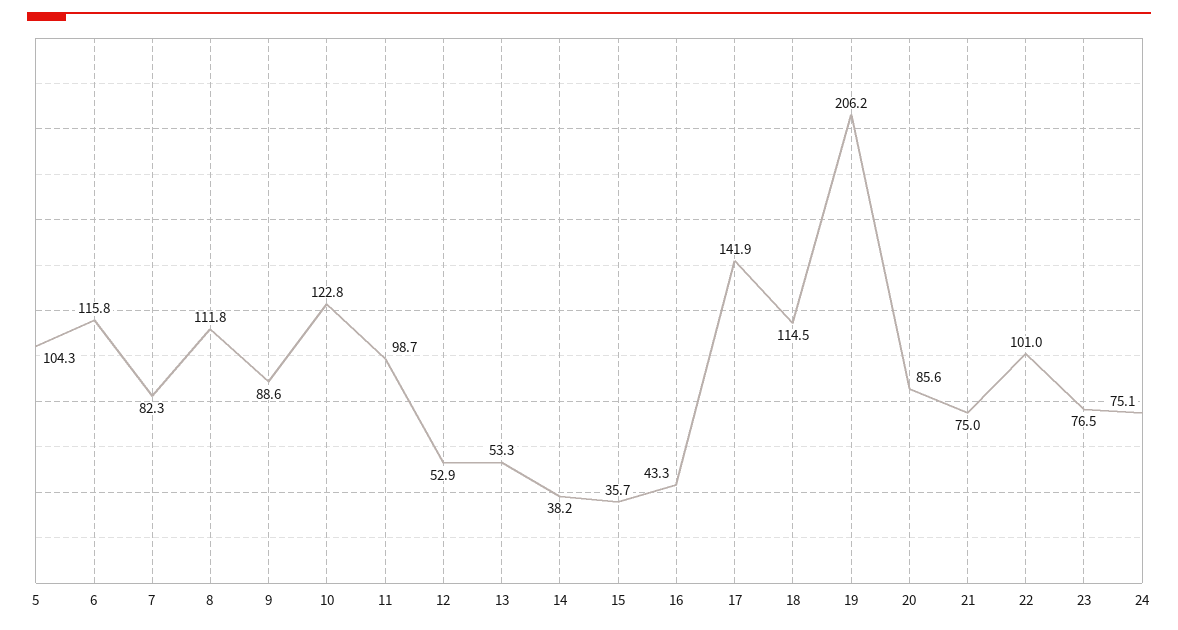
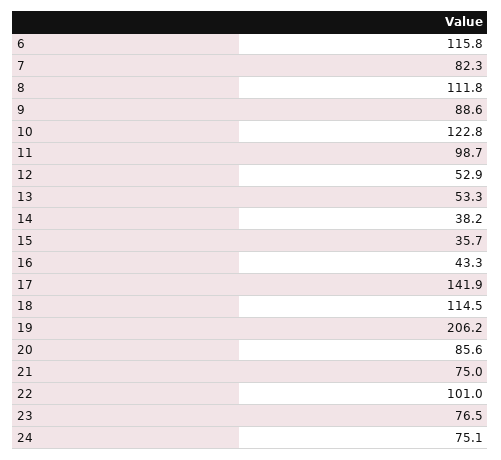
5: 104.3 -> none

